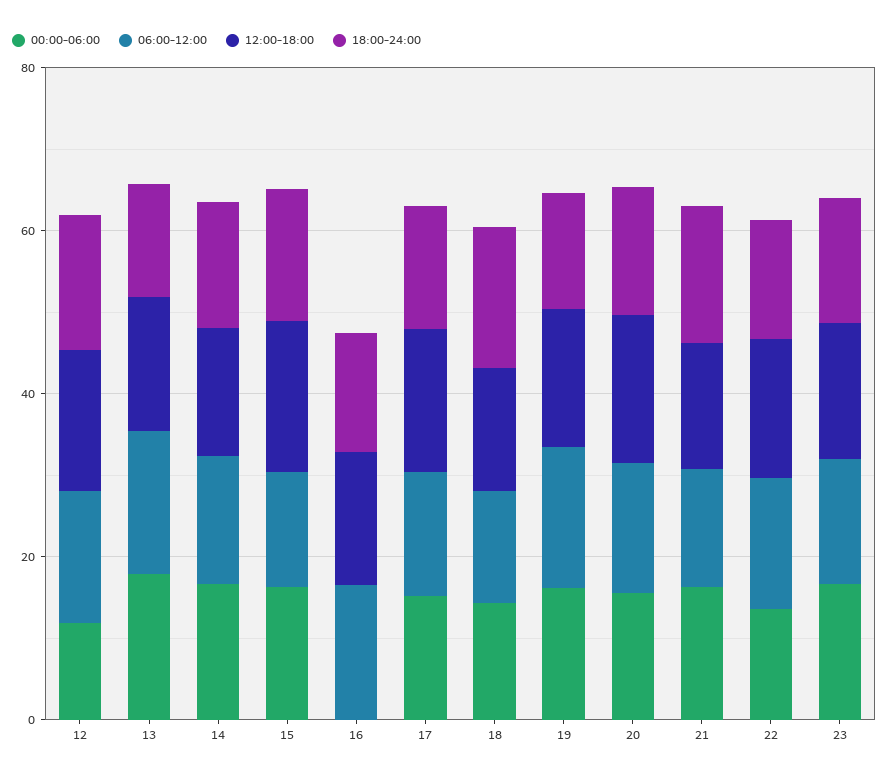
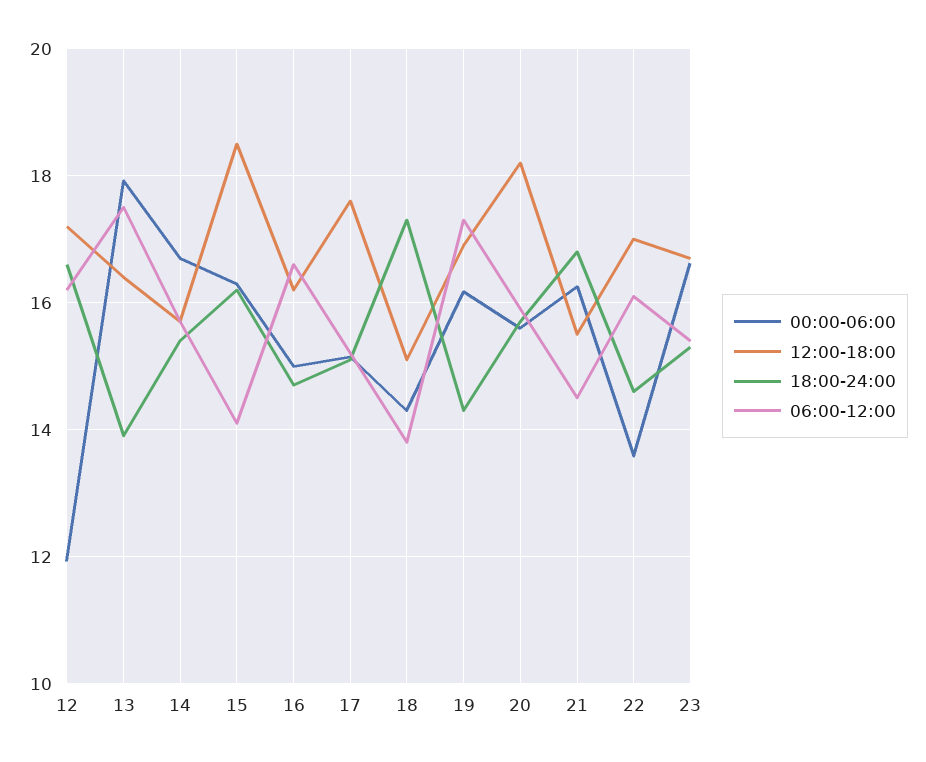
00:00-06:00, 16: 0 -> 15

